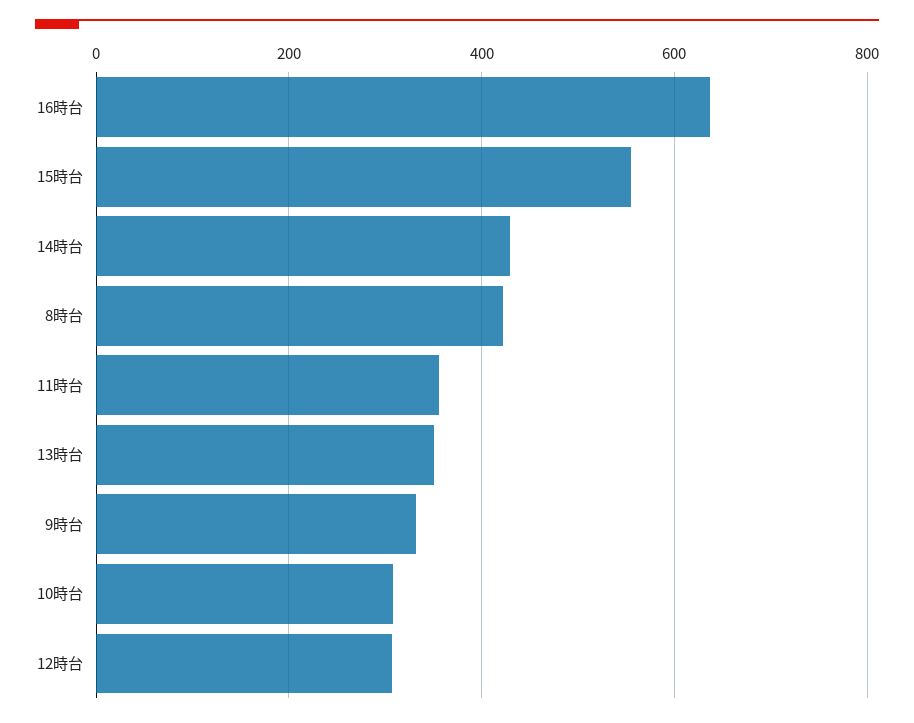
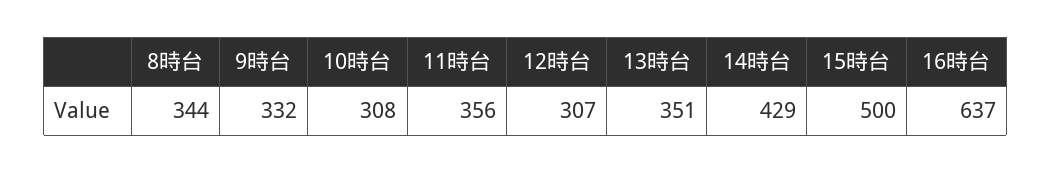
15時台: 560 -> 500
8時台: 420 -> 344

